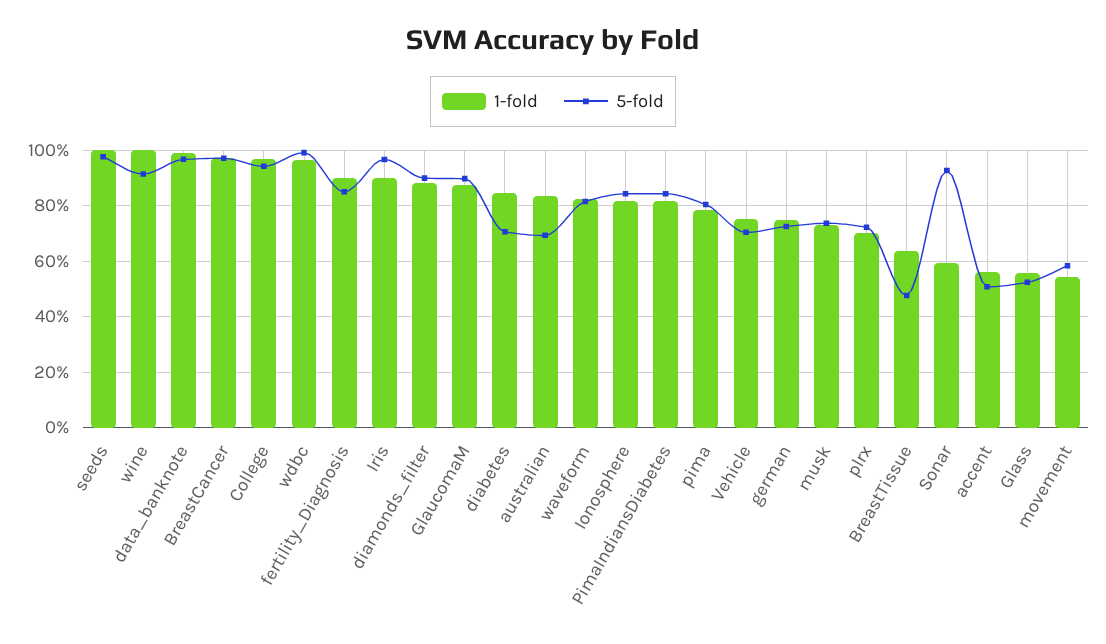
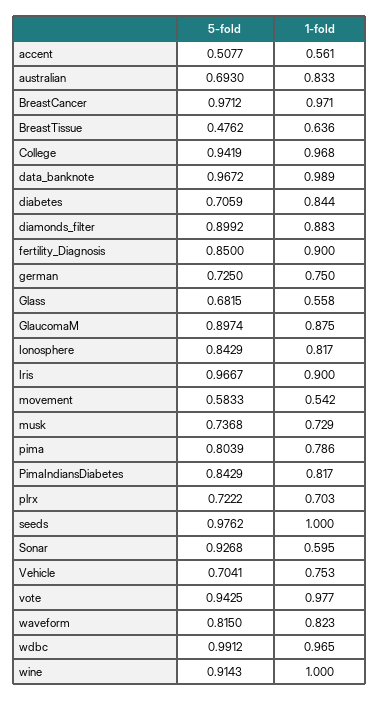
5-fold, Glass: 0.525 -> 0.6815
5-fold, vote: none -> 0.9425
1-fold, vote: none -> 0.977

